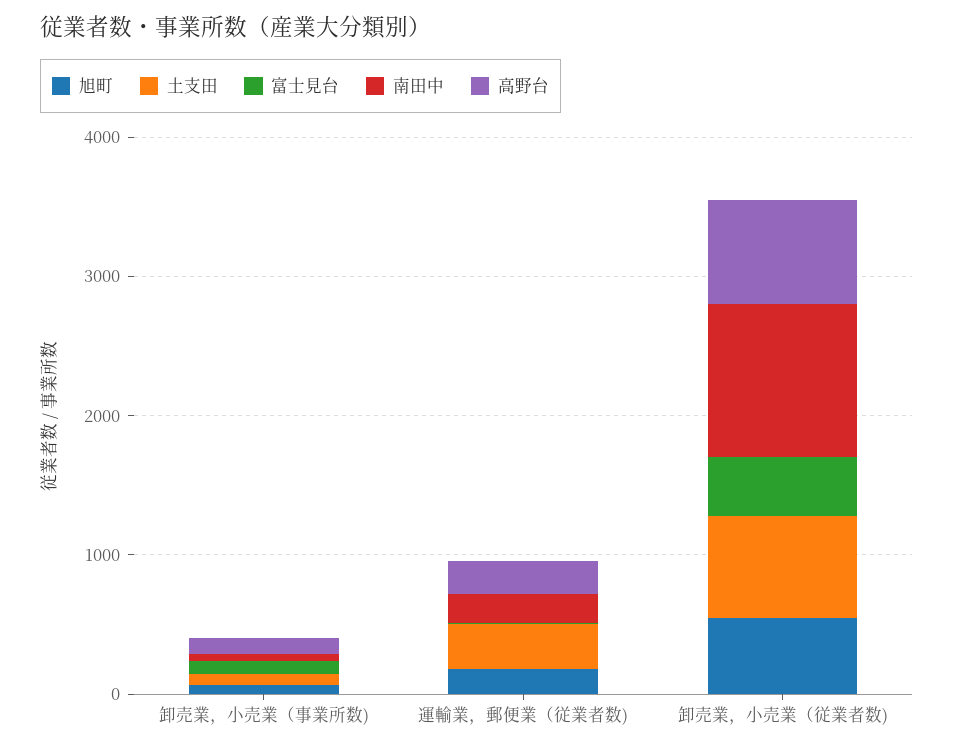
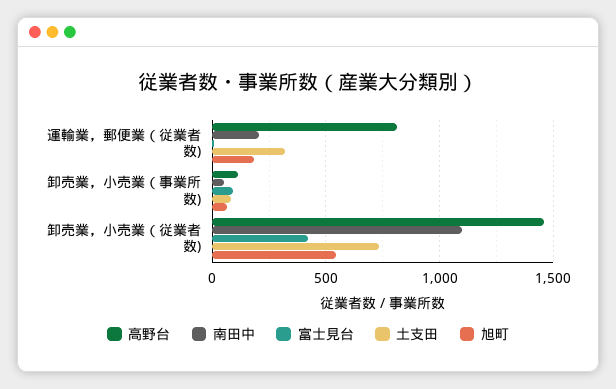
高野台, 運輸業，郵便業（従業者数): 200 -> 800
高野台, 卸売業，小売業（従業者数): 800 -> 1450

